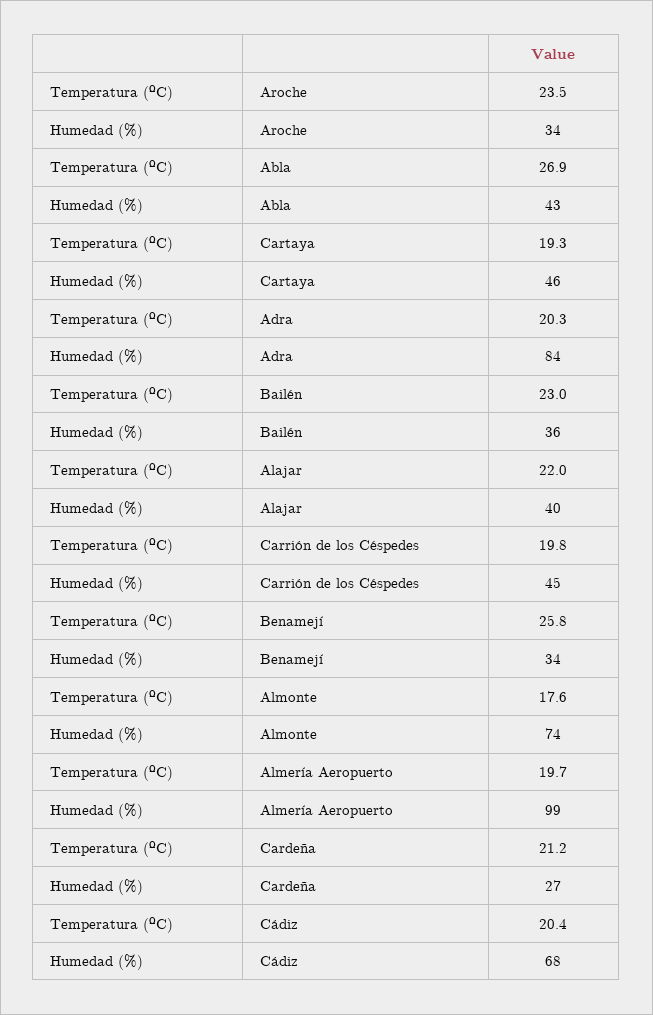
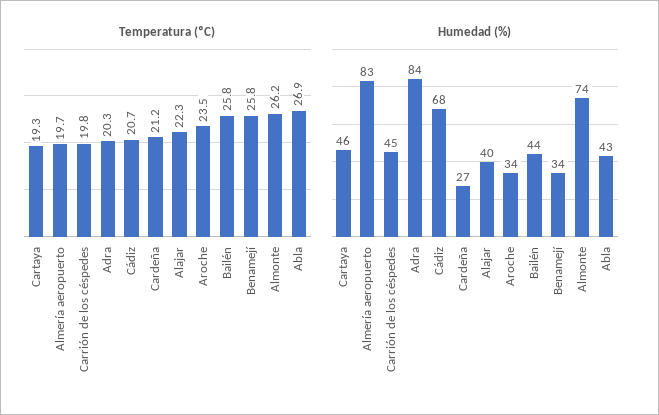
Temperatura (ºC), Bailén: 23 -> 25.8
Humedad (%), Bailén: 36 -> 44
Temperatura (ºC), Alajar: 22 -> 22.3
Temperatura (ºC), Almonte: 17.6 -> 26.2
Humedad (%), Almería Aeropuerto: 99 -> 83
Temperatura (ºC), Cádiz: 20.4 -> 20.7

